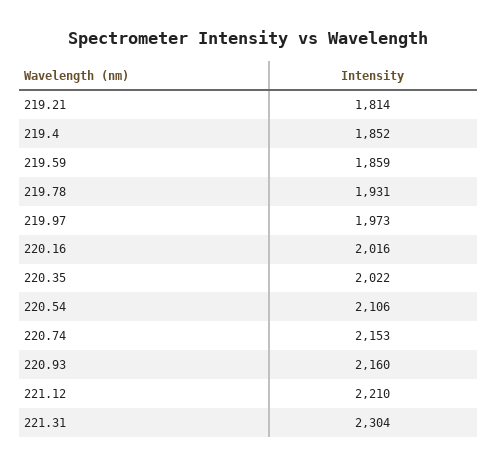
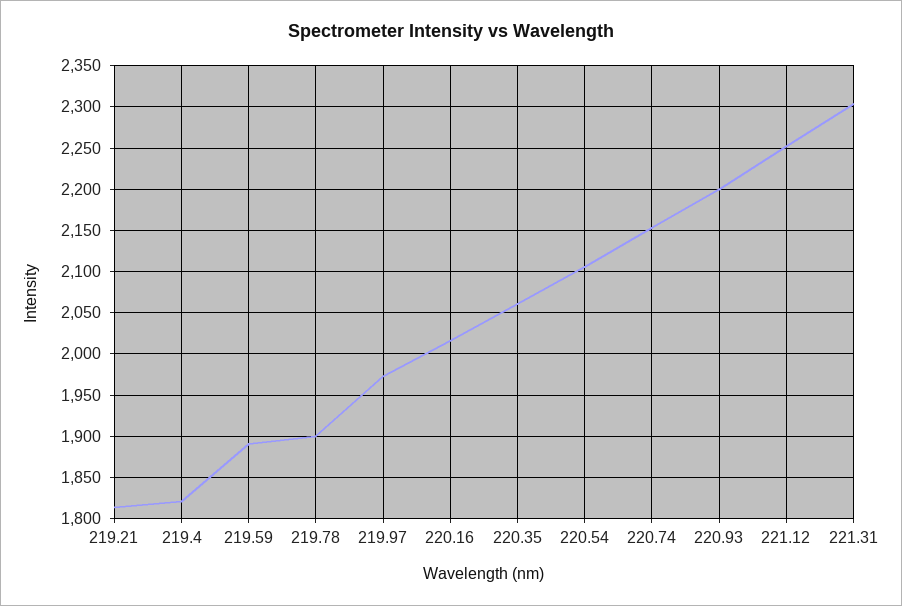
219.4: 1852 -> 1820
219.59: 1859 -> 1890
219.78: 1931 -> 1900
220.35: 2022 -> 2060
220.93: 2160 -> 2200
221.12: 2210 -> 2250

